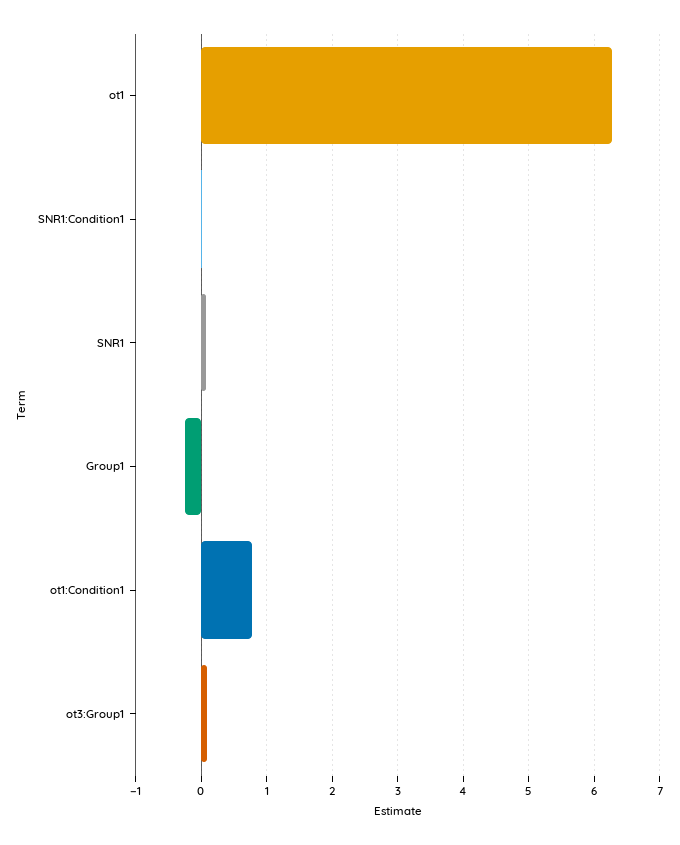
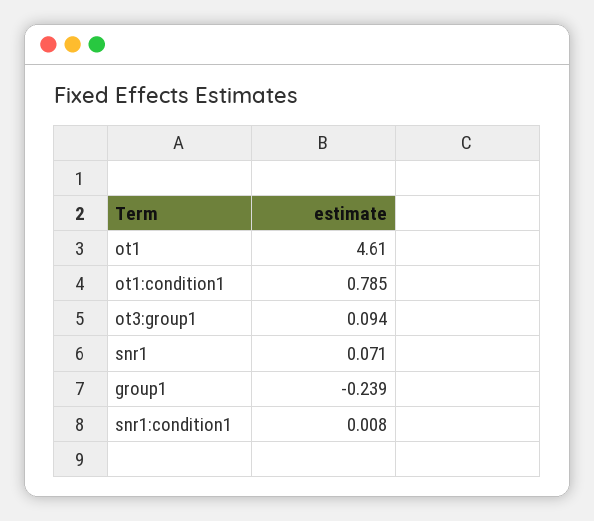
ot1: 6.3 -> 4.61

